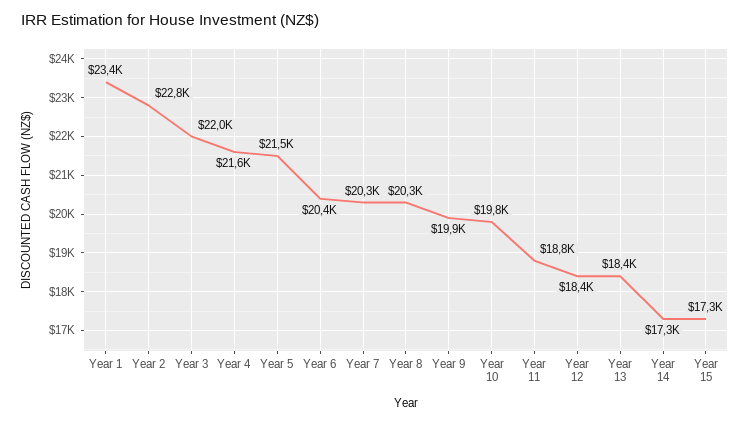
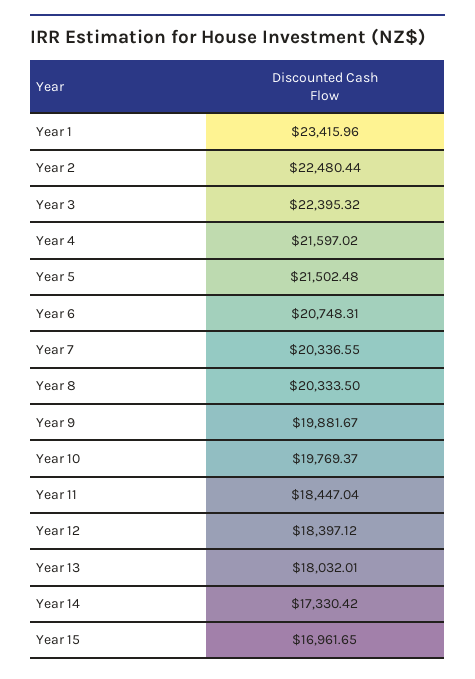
Year 2: 22800 -> 22480.44
Year 3: 22000 -> 22395.32
Year 6: 20400 -> 20748.31
Year 11: 18800 -> 18447.04
Year 13: 18400 -> 18032.01
Year 15: 17300 -> 16961.65

